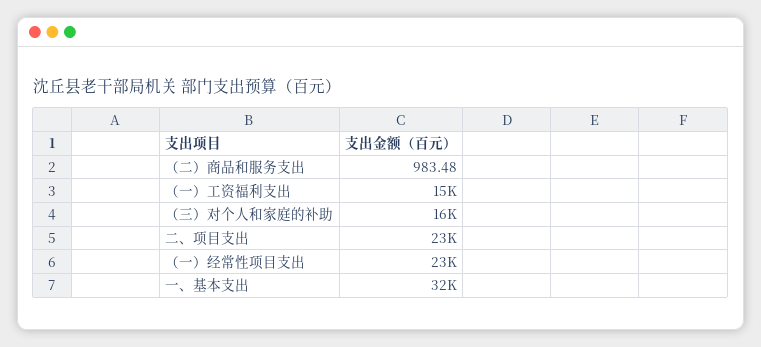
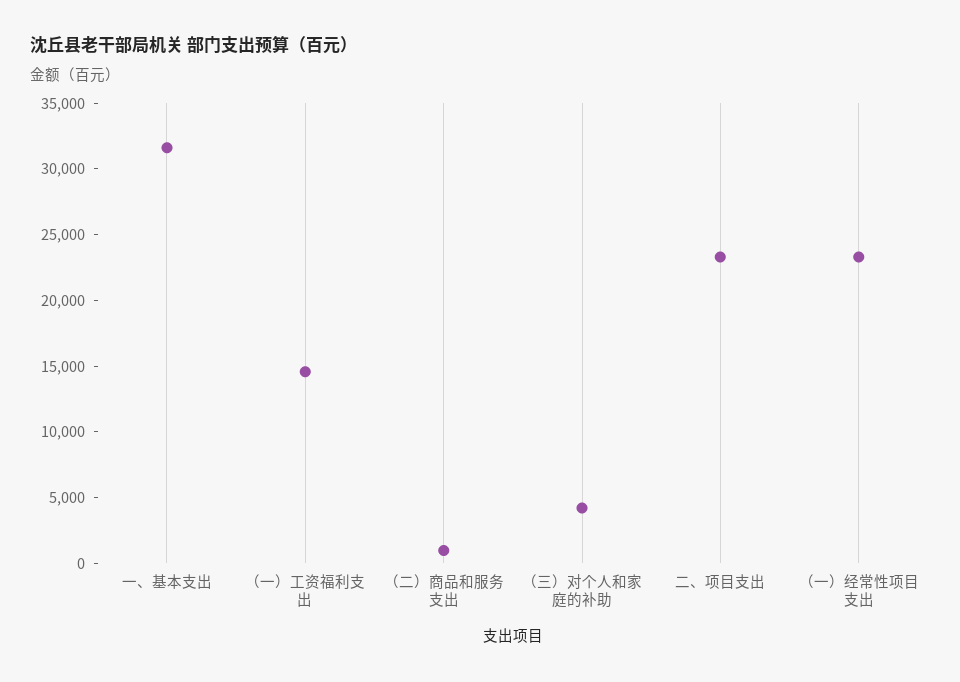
（三）对个人和家庭的补助: 16000 -> 4000

